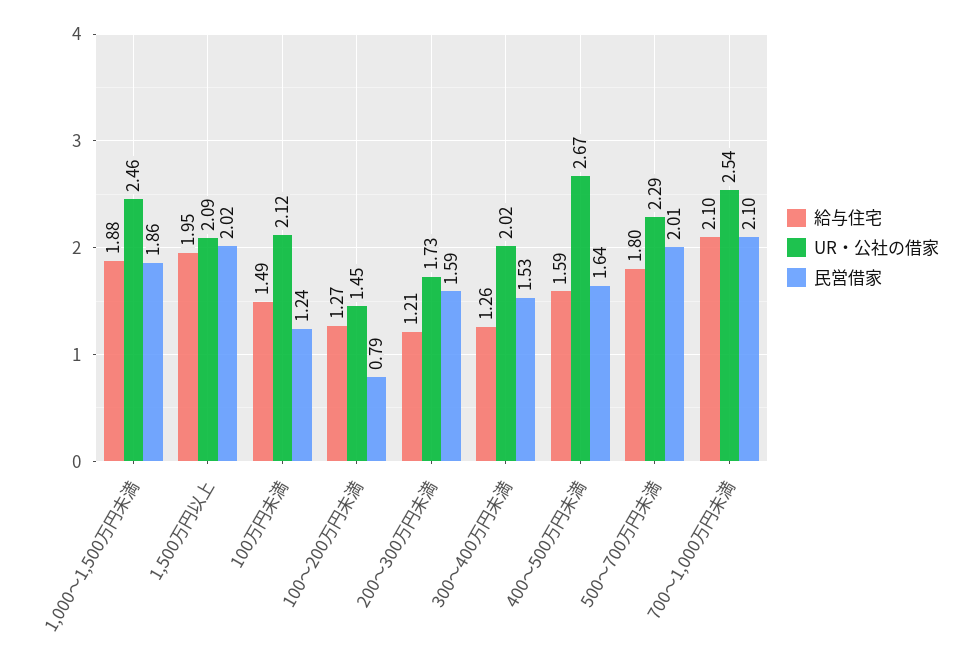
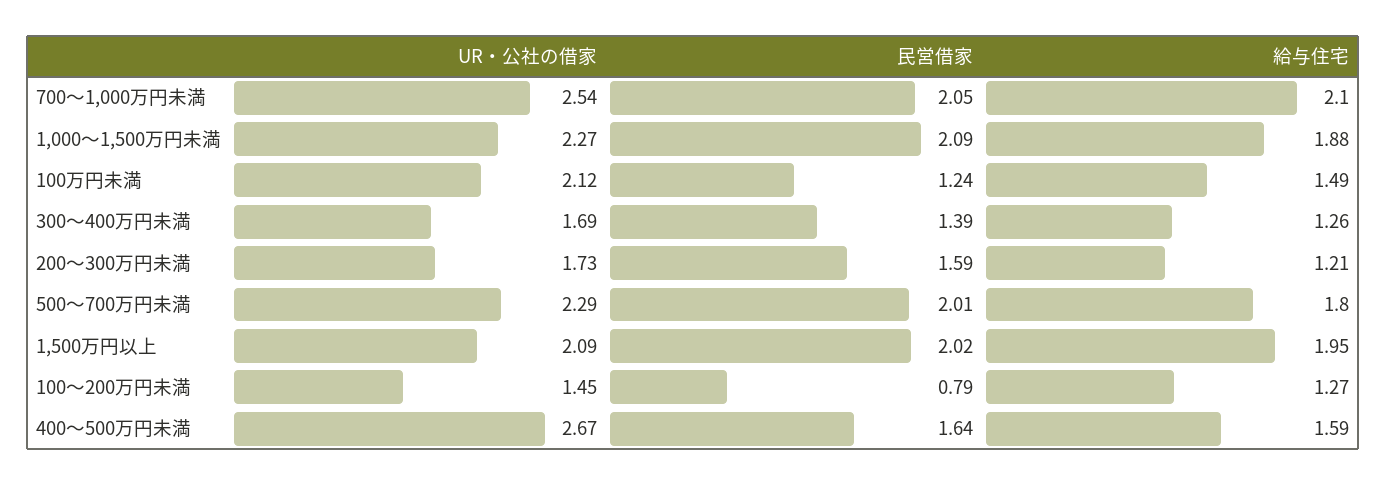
UR・公社の借家, 1,000～1,500万円未満: 2.46 -> 2.27
民営借家, 1,000～1,500万円未満: 1.86 -> 2.09
UR・公社の借家, 300～400万円未満: 2.02 -> 1.69
民営借家, 300～400万円未満: 1.53 -> 1.39
民営借家, 700～1,000万円未満: 2.1 -> 2.05

